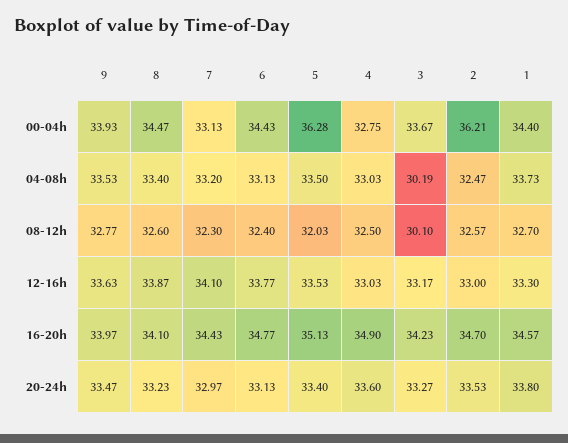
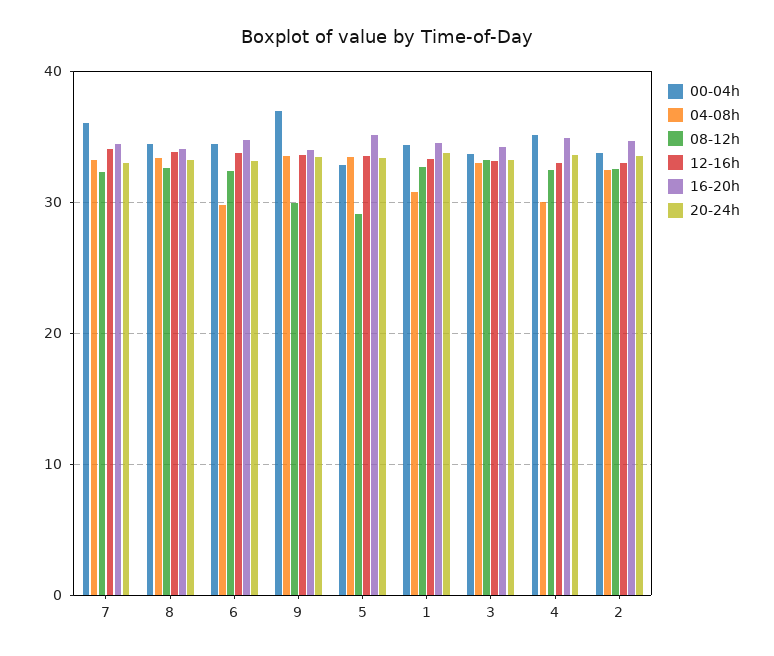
00-04h, 9: 33.93 -> 37
00-04h, 7: 33.13 -> 36
00-04h, 5: 36.28 -> 33
00-04h, 4: 32.75 -> 35
00-04h, 2: 36.21 -> 34
04-08h, 6: 33.13 -> 30
04-08h, 4: 33.03 -> 30
04-08h, 3: 30.19 -> 33
04-08h, 1: 33.73 -> 31
08-12h, 9: 32.77 -> 30
08-12h, 5: 32.03 -> 29
08-12h, 3: 30.1 -> 33

